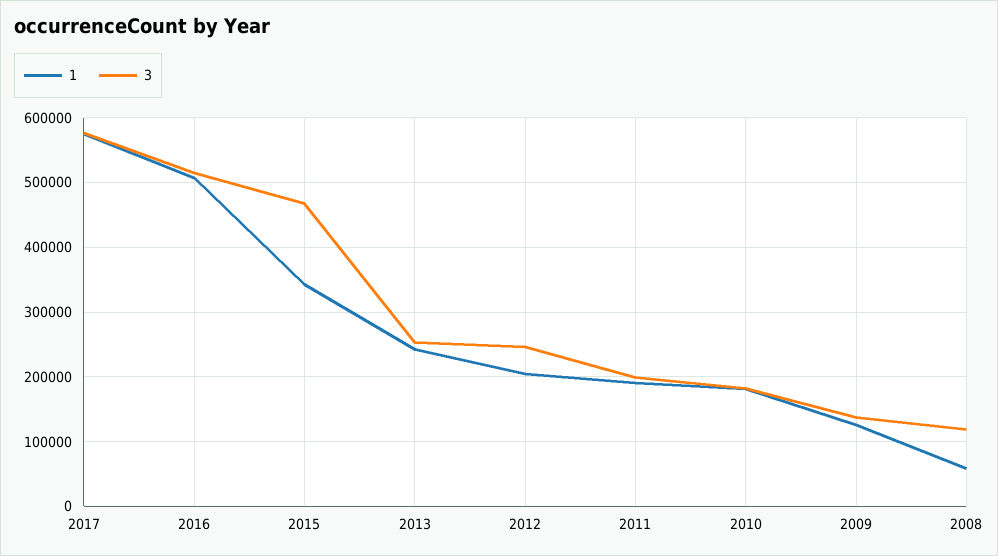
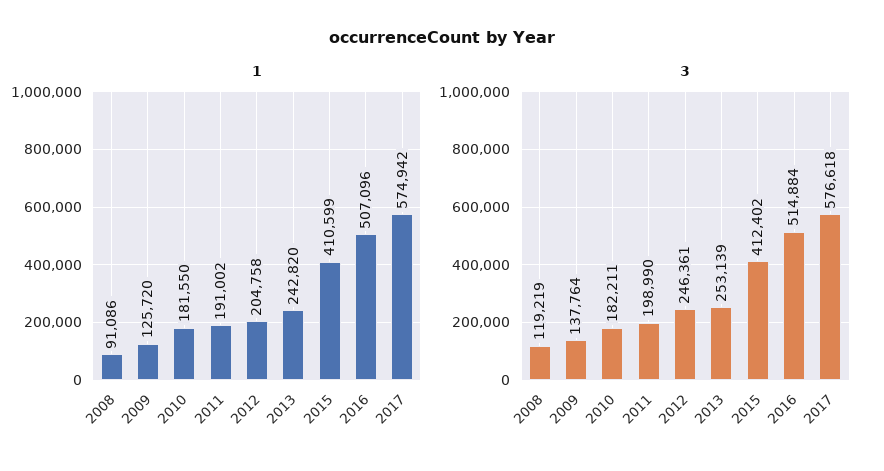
1, 2015: 340000 -> 410599
3, 2015: 470000 -> 412402
1, 2008: 60000 -> 91086

